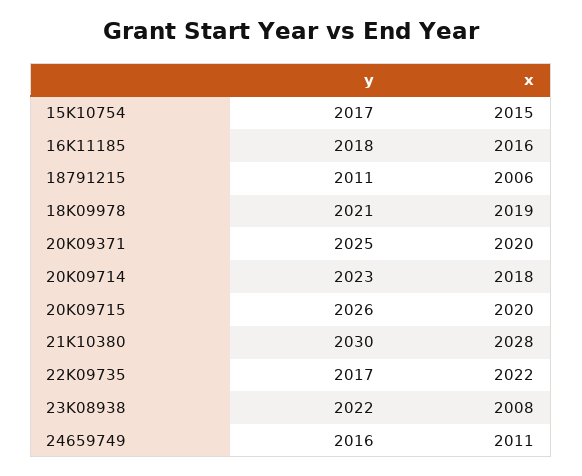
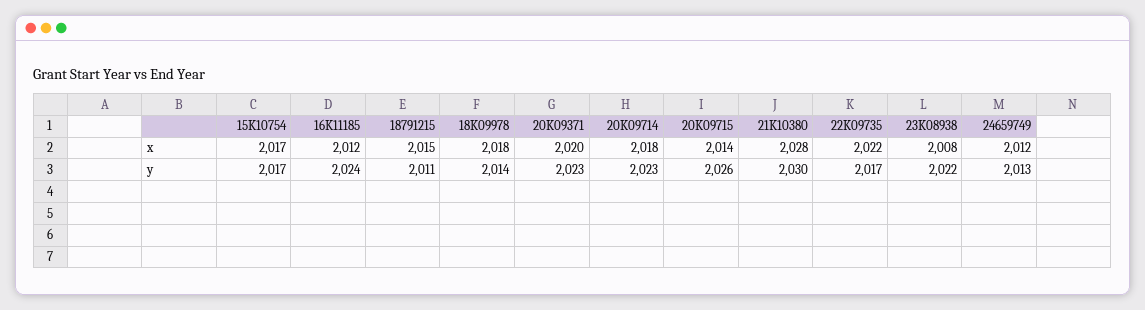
x, 15K10754: 2015 -> 2017
y, 16K11185: 2018 -> 2024
x, 16K11185: 2016 -> 2012
x, 18791215: 2006 -> 2015
y, 18K09978: 2021 -> 2014
x, 18K09978: 2019 -> 2018
y, 20K09371: 2025 -> 2023
x, 20K09715: 2020 -> 2014
y, 24659749: 2016 -> 2013
x, 24659749: 2011 -> 2012

